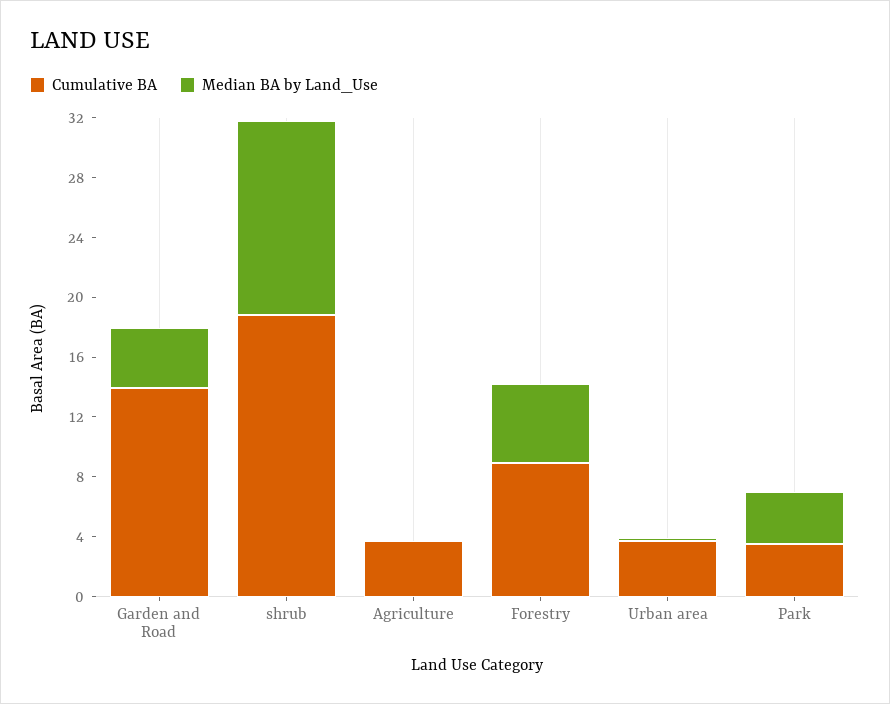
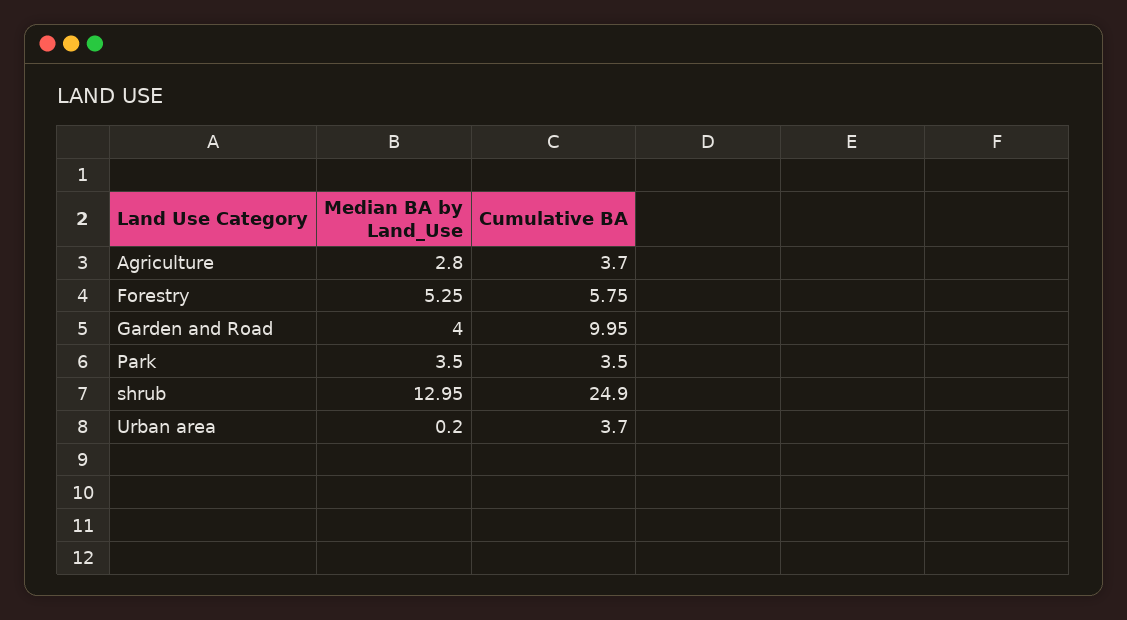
Cumulative BA, Garden and Road: 14 -> 9.95
Cumulative BA, shrub: 19 -> 24.9
Median BA by Land_Use, Agriculture: 0 -> 2.8
Cumulative BA, Forestry: 9 -> 5.75

